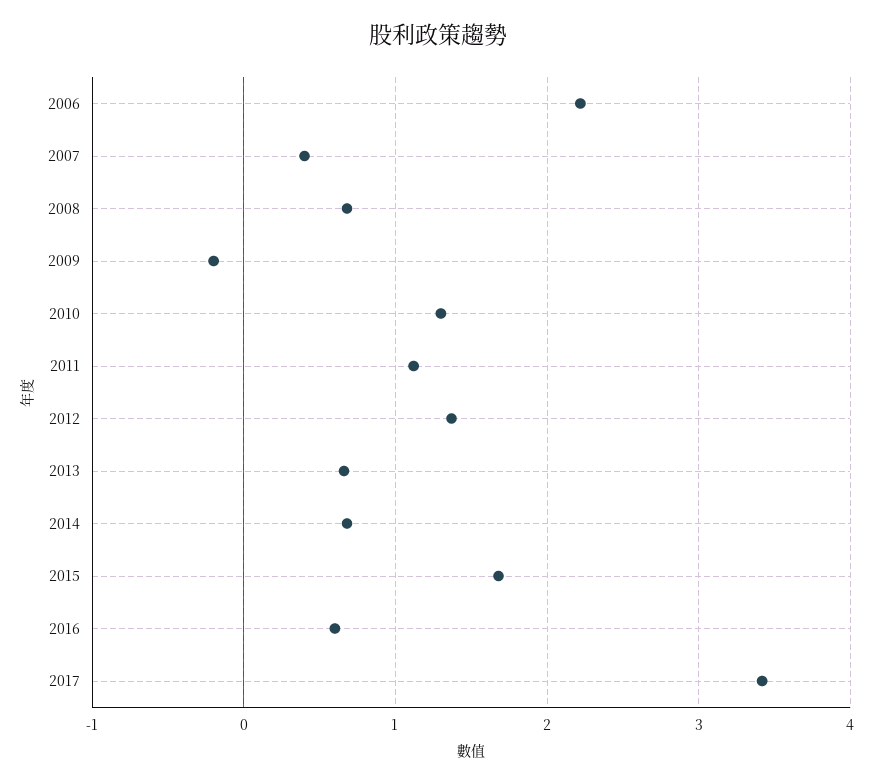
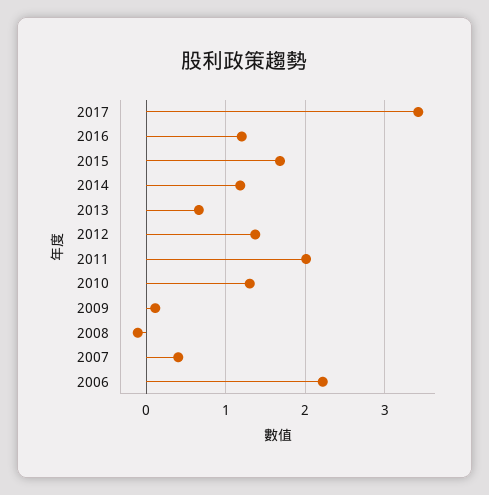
2008: 0.7 -> -0.1
2009: -0.2 -> 0.1
2011: 1.1 -> 2
2014: 0.7 -> 1.2
2016: 0.6 -> 1.2

